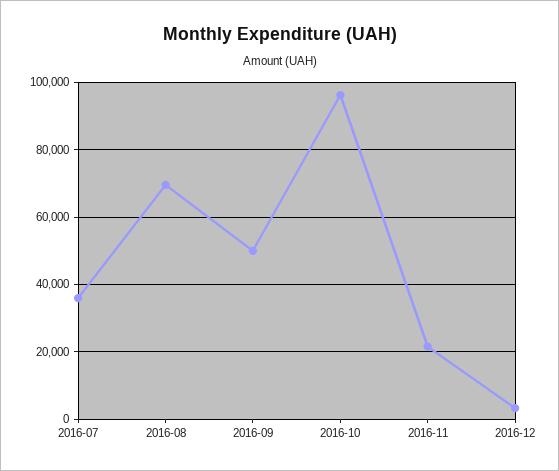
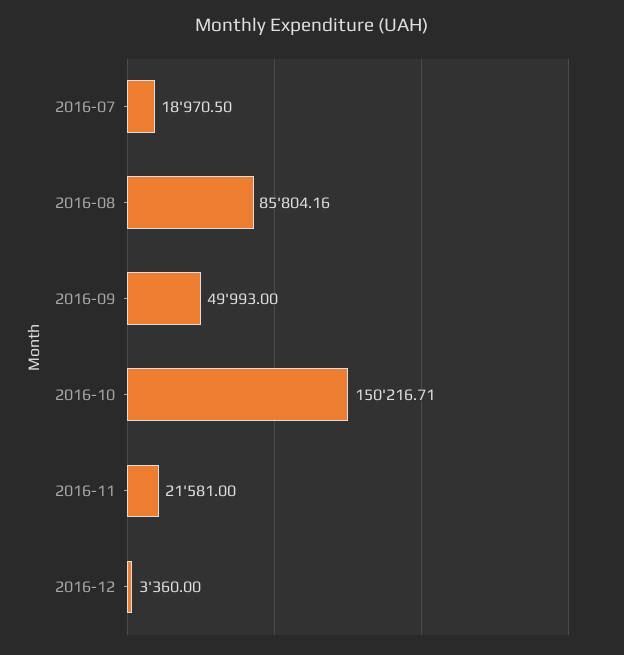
2016-07: 36000 -> 18970.5
2016-08: 70000 -> 85804.16
2016-10: 96000 -> 150216.71

